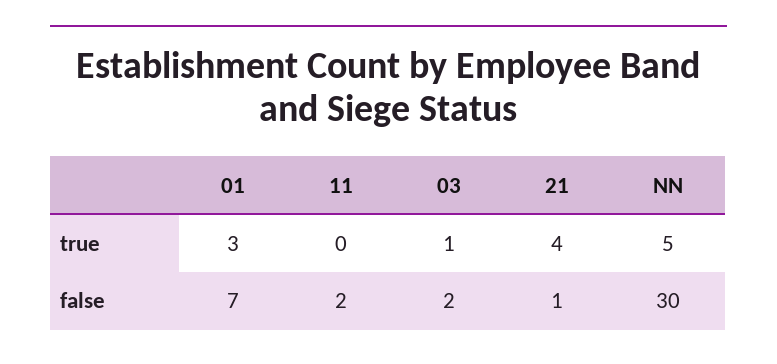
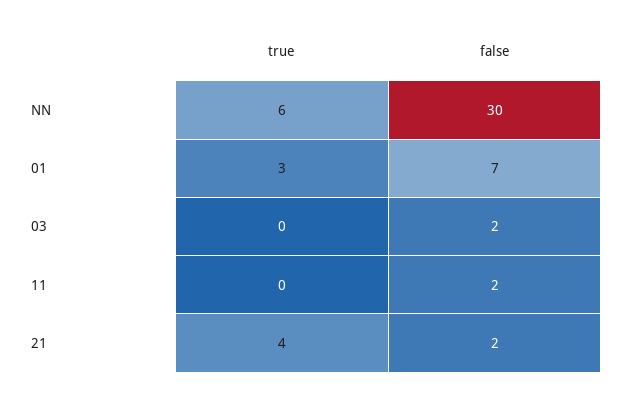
03, true: 1 -> 0
NN, true: 5 -> 6
21, false: 1 -> 2

